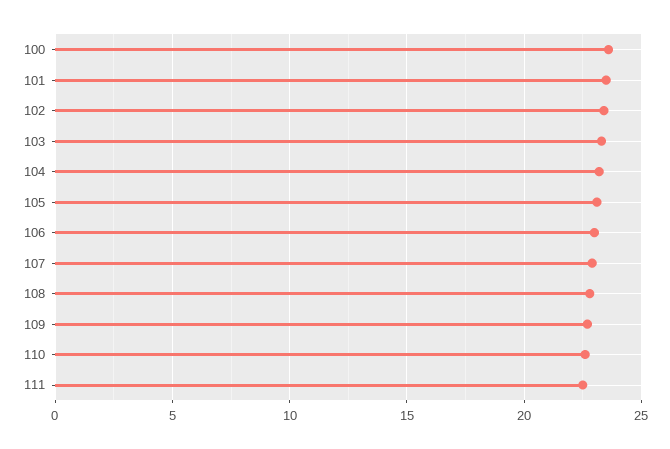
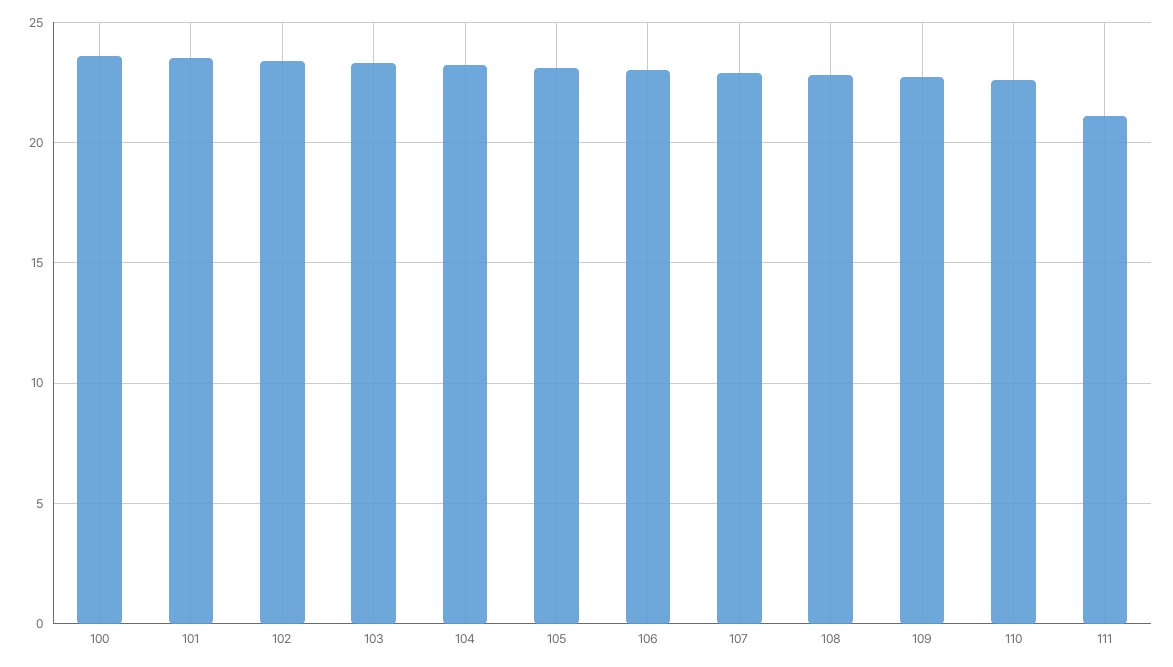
111: 22.5 -> 21

